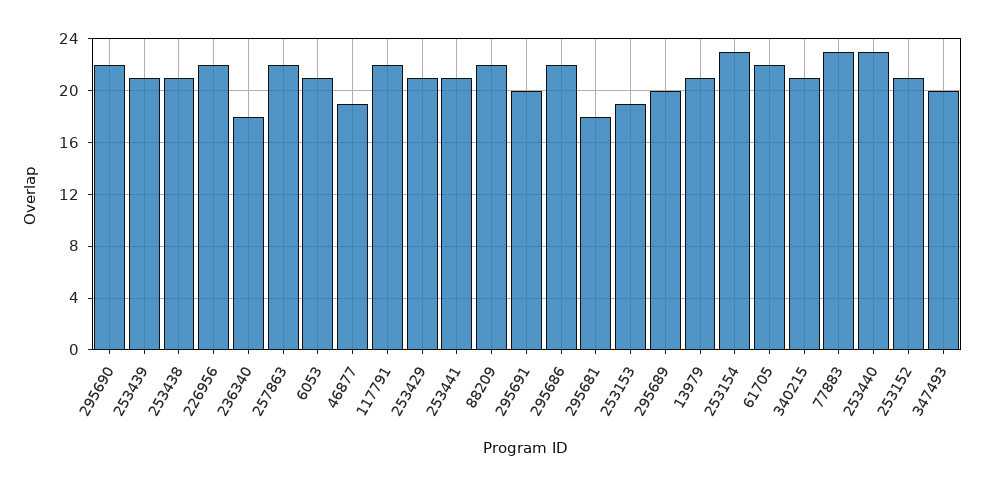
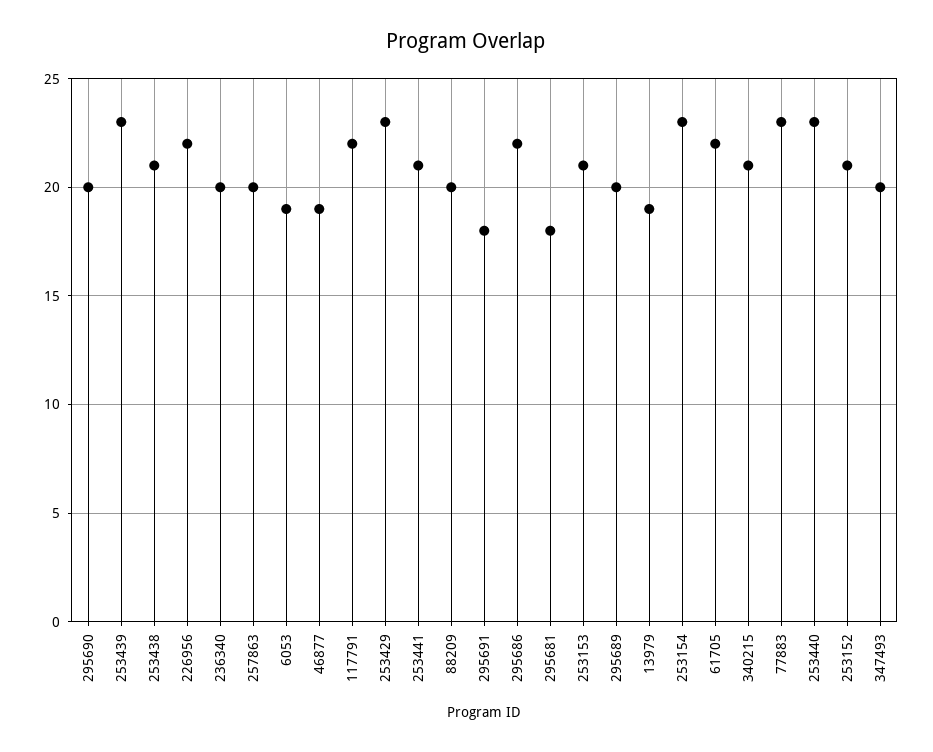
295690: 22 -> 20
253439: 21 -> 23
236340: 18 -> 20
257863: 22 -> 20
6053: 21 -> 19
253429: 21 -> 23
88209: 22 -> 20
295691: 20 -> 18
253153: 19 -> 21
13979: 21 -> 19

